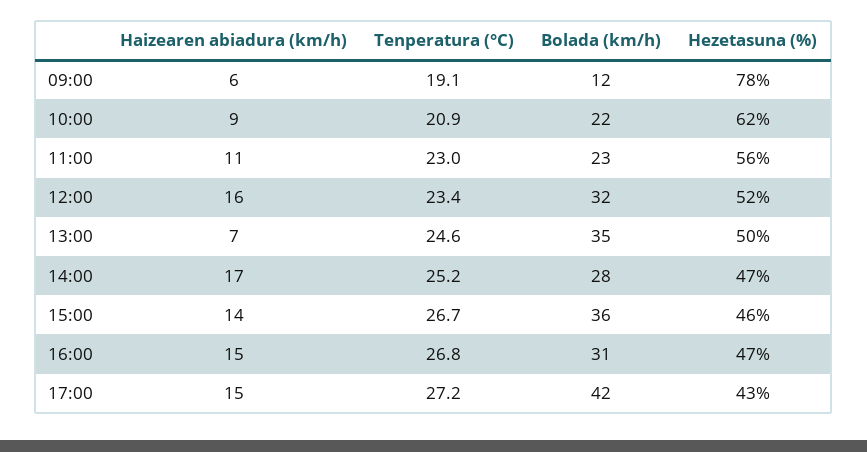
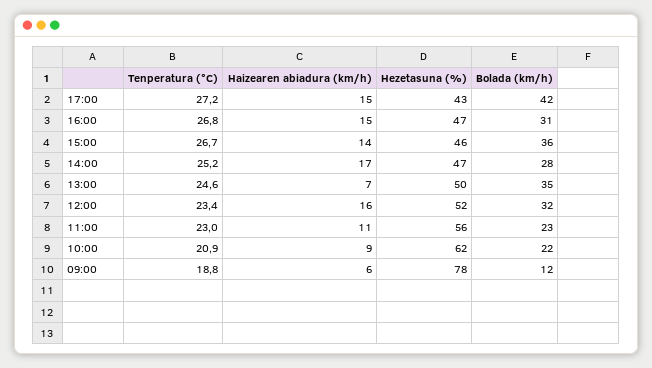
Tenperatura (°C), 09:00: 19.1 -> 18.8

